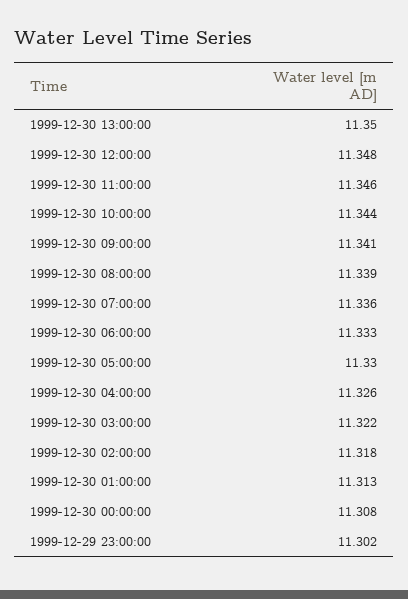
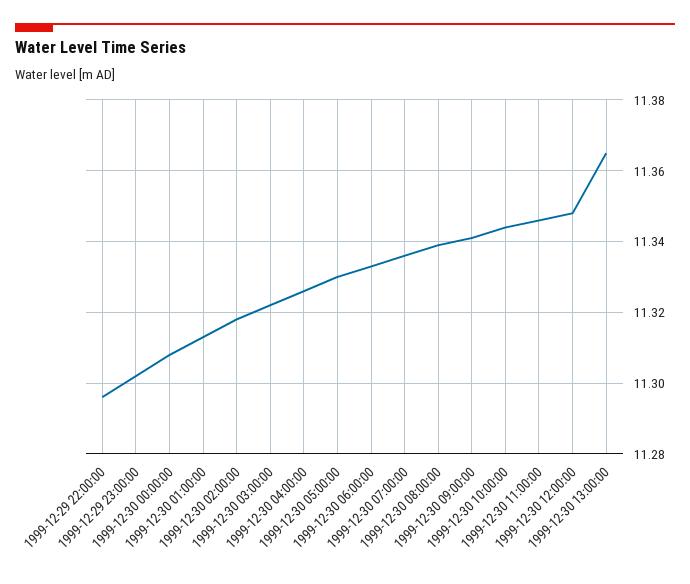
1999-12-30 13:00:00: 11.35 -> 11.365
1999-12-29 22:00:00: none -> 11.295

